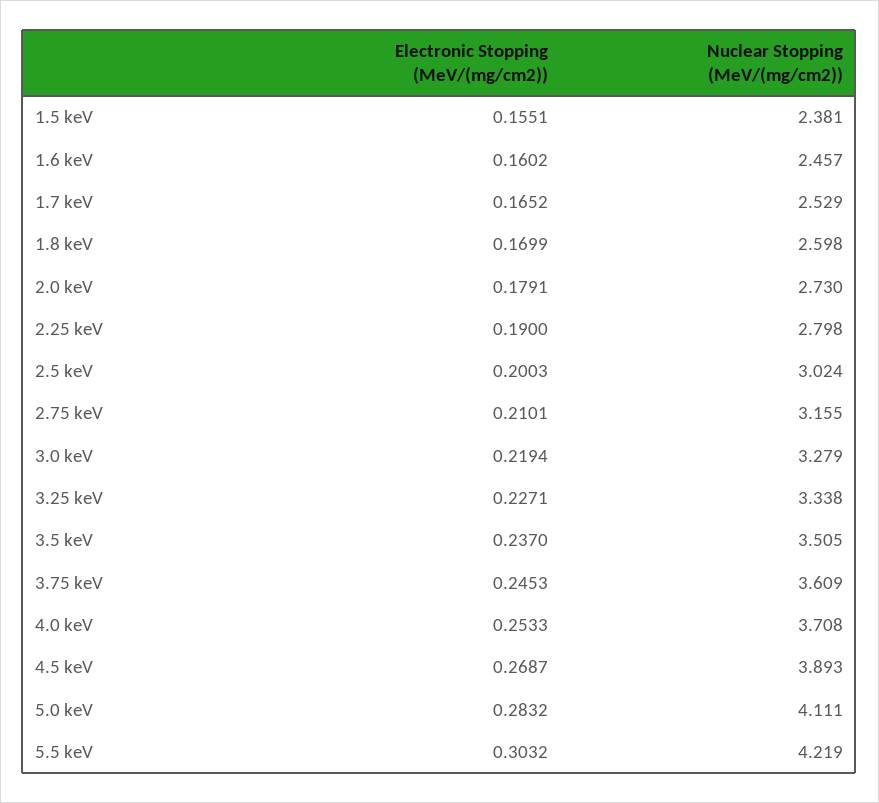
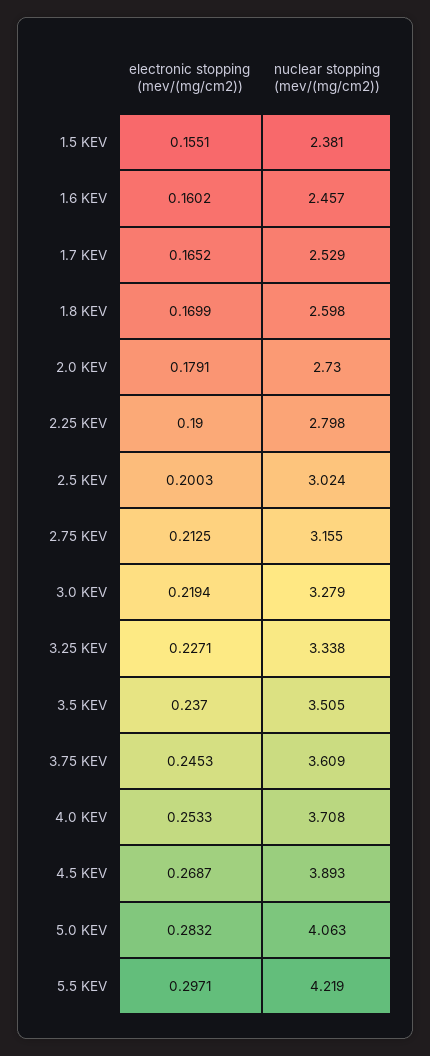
Electronic Stopping (MeV/(mg/cm2)), 2.75 keV: 0.2101 -> 0.2125
Nuclear Stopping (MeV/(mg/cm2)), 5.0 keV: 4.111 -> 4.063
Electronic Stopping (MeV/(mg/cm2)), 5.5 keV: 0.3032 -> 0.2971

